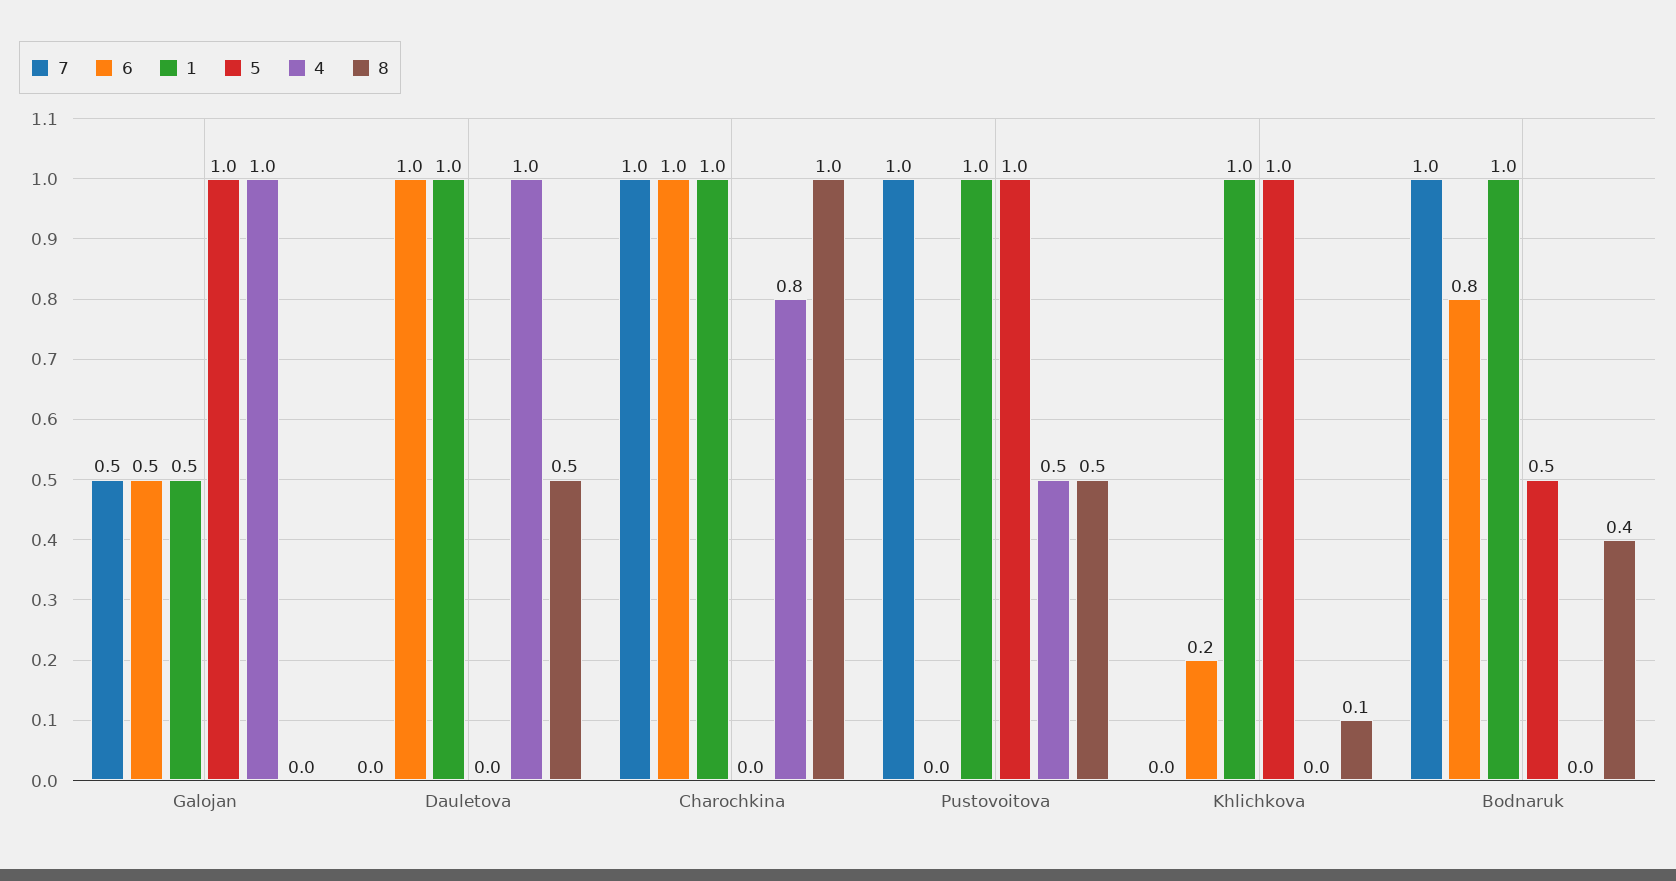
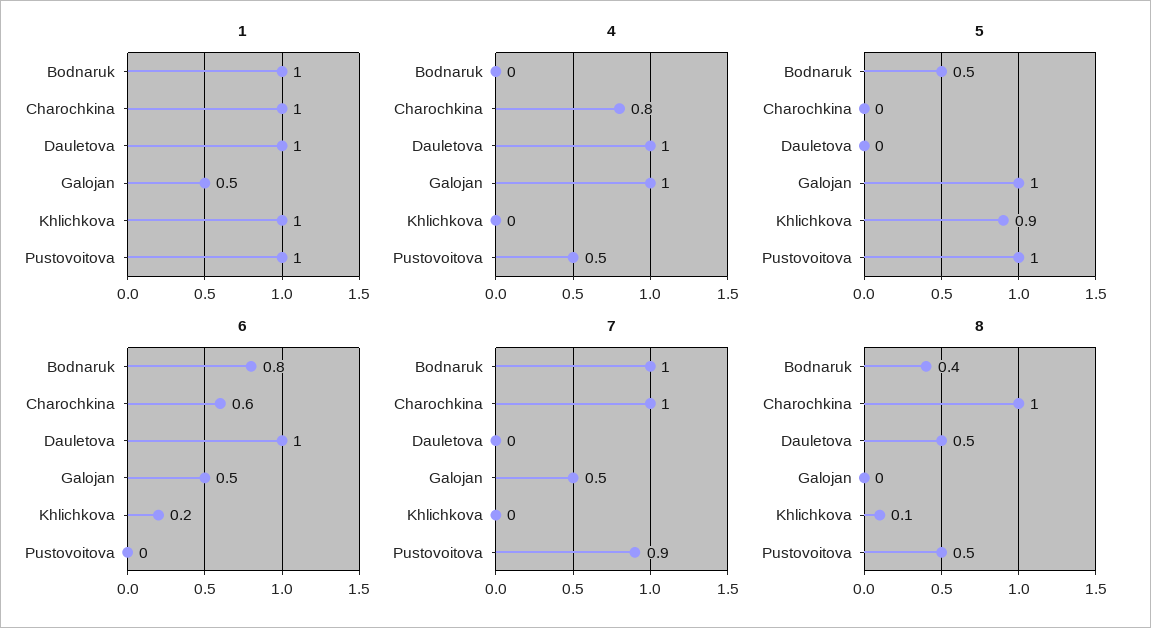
6, Charochkina: 1 -> 0.6
7, Pustovoitova: 1 -> 0.9
5, Khlichkova: 1 -> 0.9

